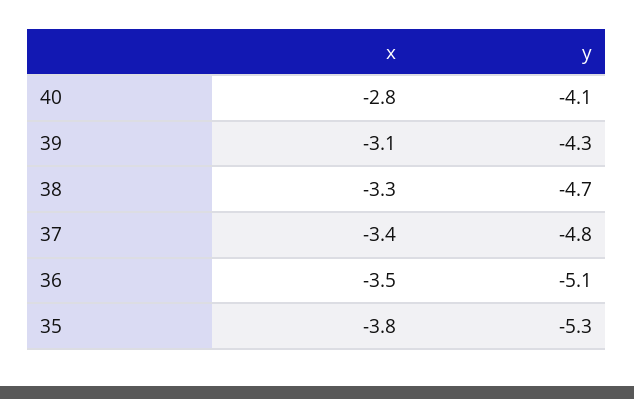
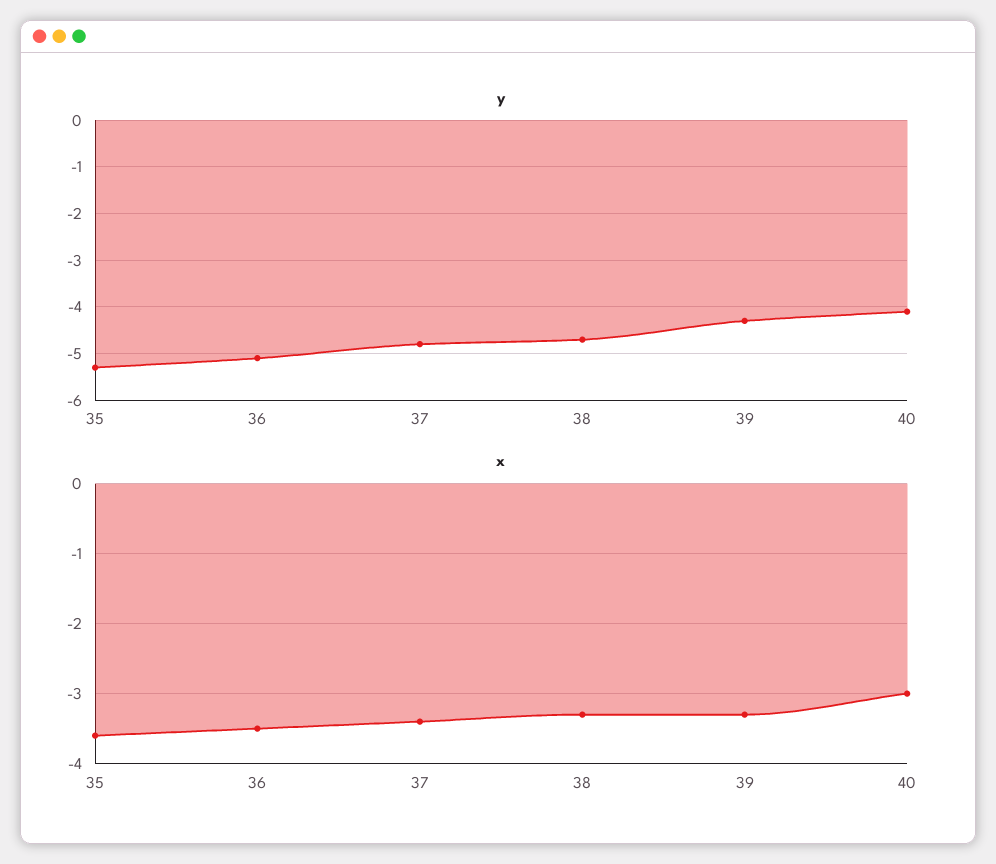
x, 40: -2.8 -> -3
x, 39: -3.1 -> -3.3
x, 35: -3.8 -> -3.6

